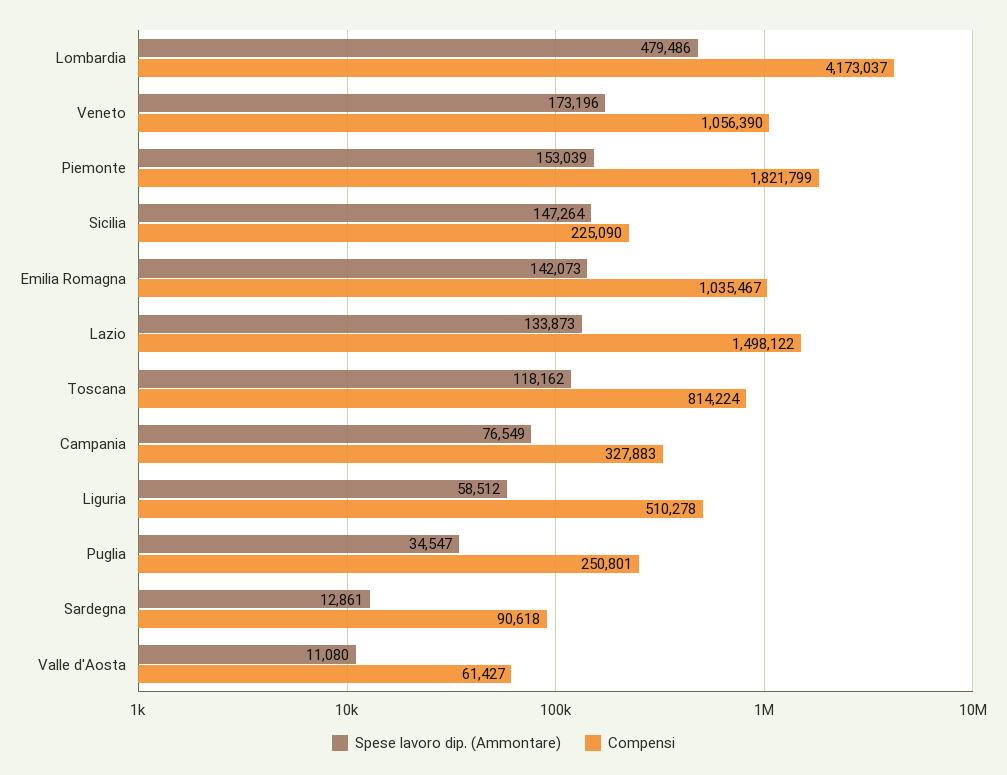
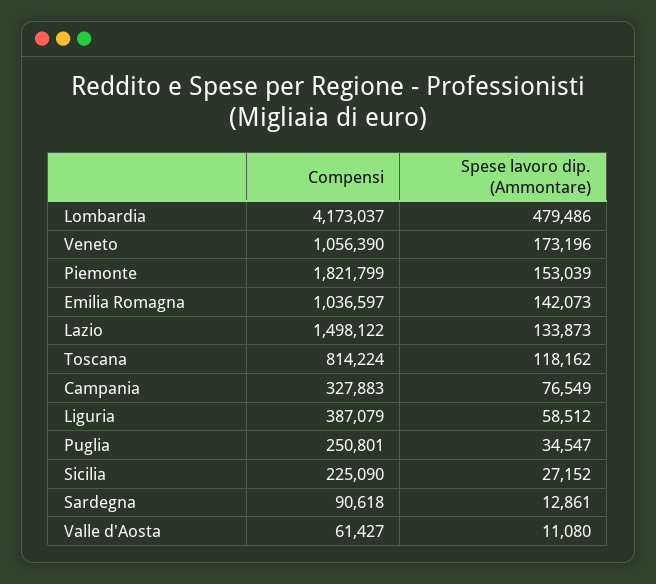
Spese lavoro dip. (Ammontare), Sicilia: 147264 -> 27152
Compensi, Emilia Romagna: 1035467 -> 1036597
Compensi, Liguria: 510278 -> 387079

